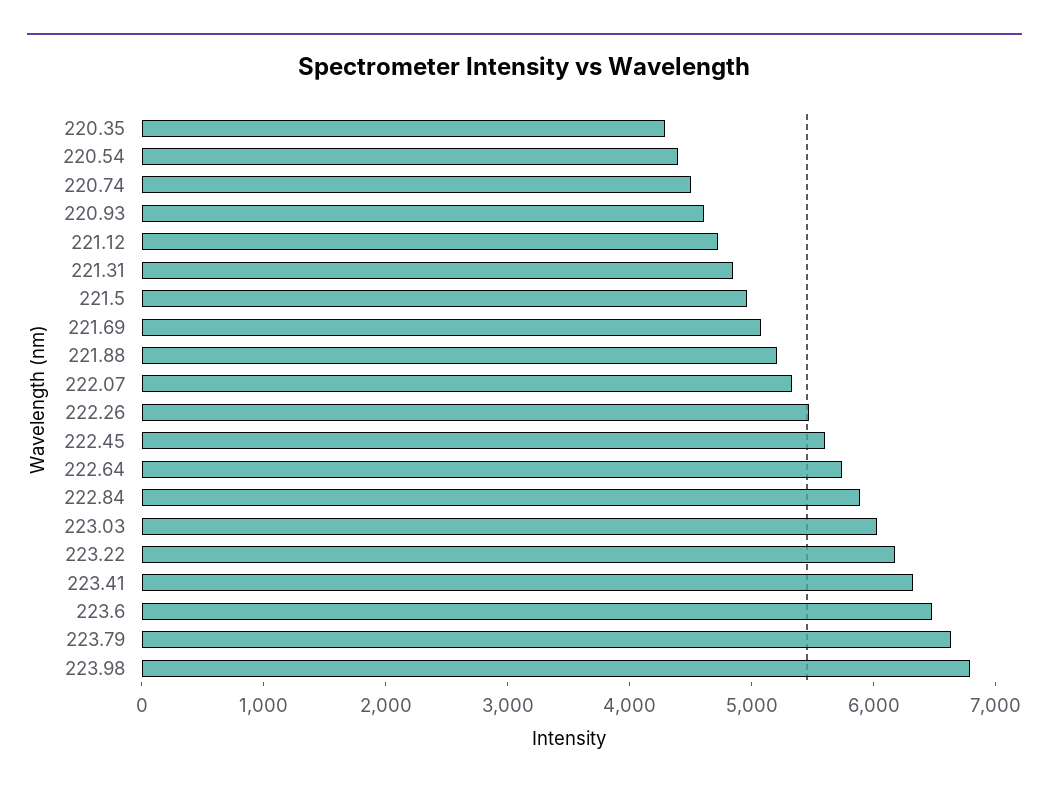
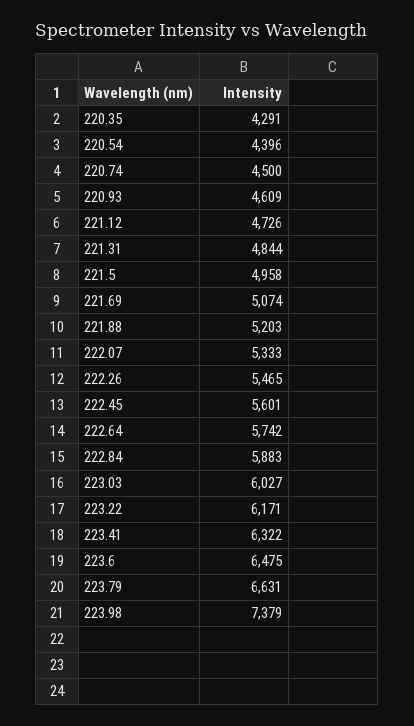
223.98: 6800 -> 7379

